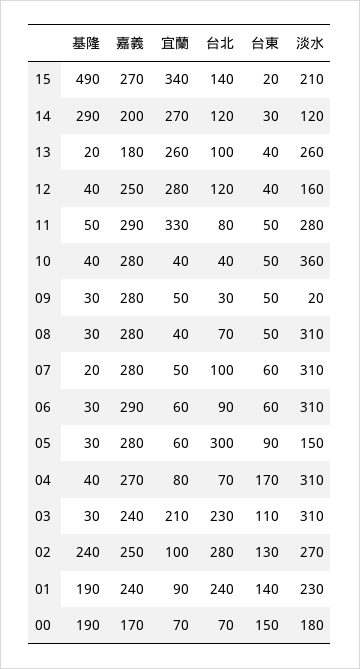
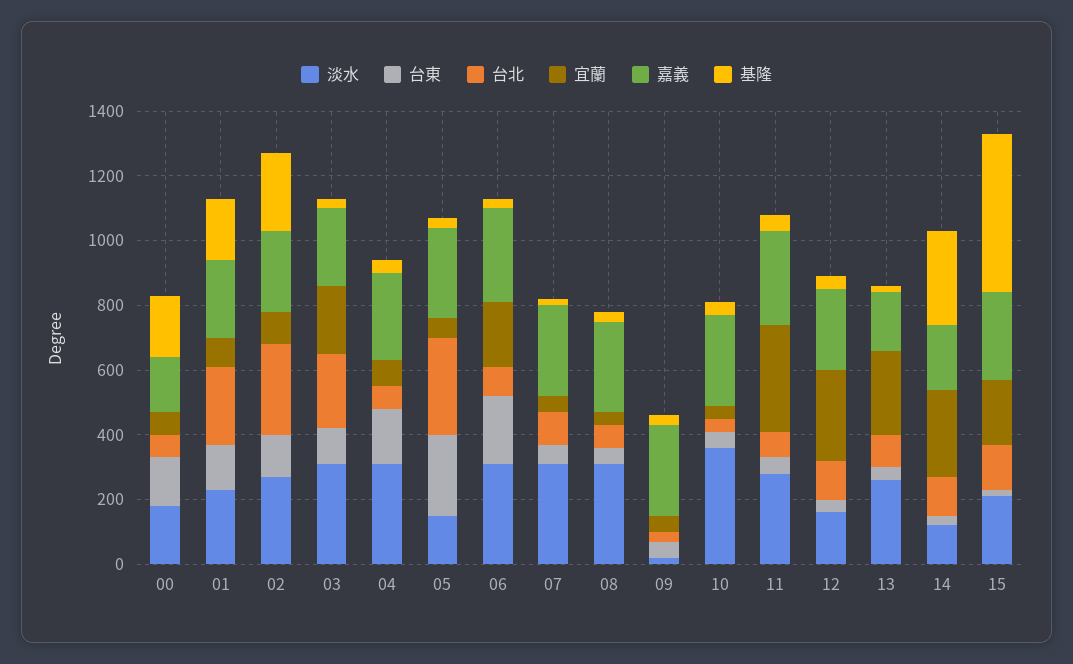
宜蘭, 15: 340 -> 200
宜蘭, 06: 60 -> 200
台東, 06: 60 -> 200
台東, 05: 90 -> 250

